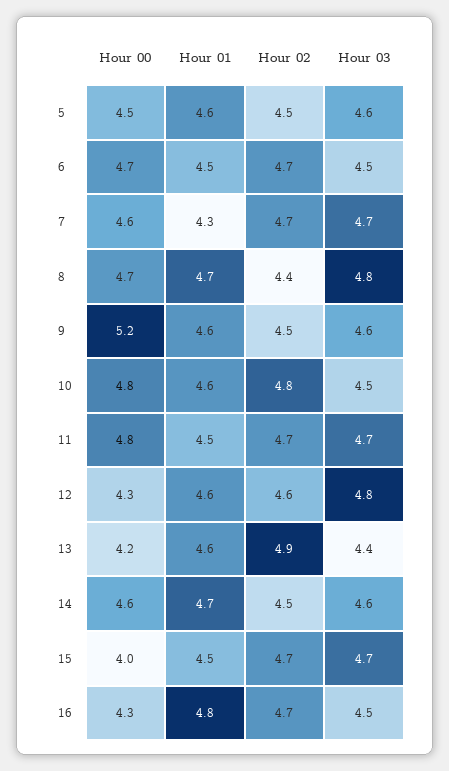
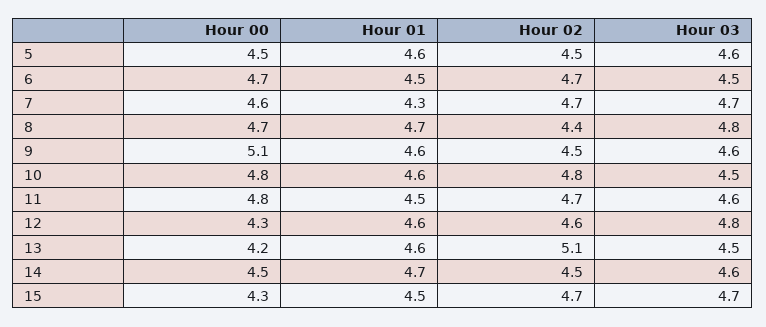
Hour 00, 9: 5.2 -> 5.1
Hour 03, 11: 4.7 -> 4.6
Hour 02, 13: 4.9 -> 5.1
Hour 03, 13: 4.4 -> 4.5
Hour 00, 14: 4.6 -> 4.5
Hour 00, 15: 4 -> 4.3
Hour 00, 16: 4.3 -> none
Hour 01, 16: 4.8 -> none
Hour 02, 16: 4.7 -> none
Hour 03, 16: 4.5 -> none

